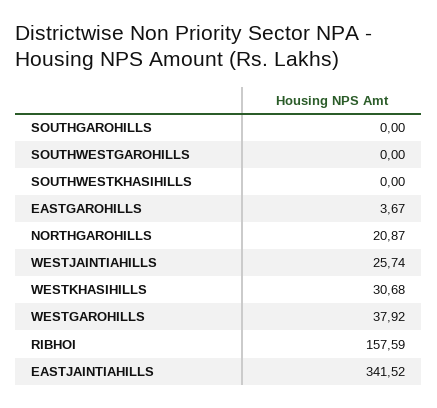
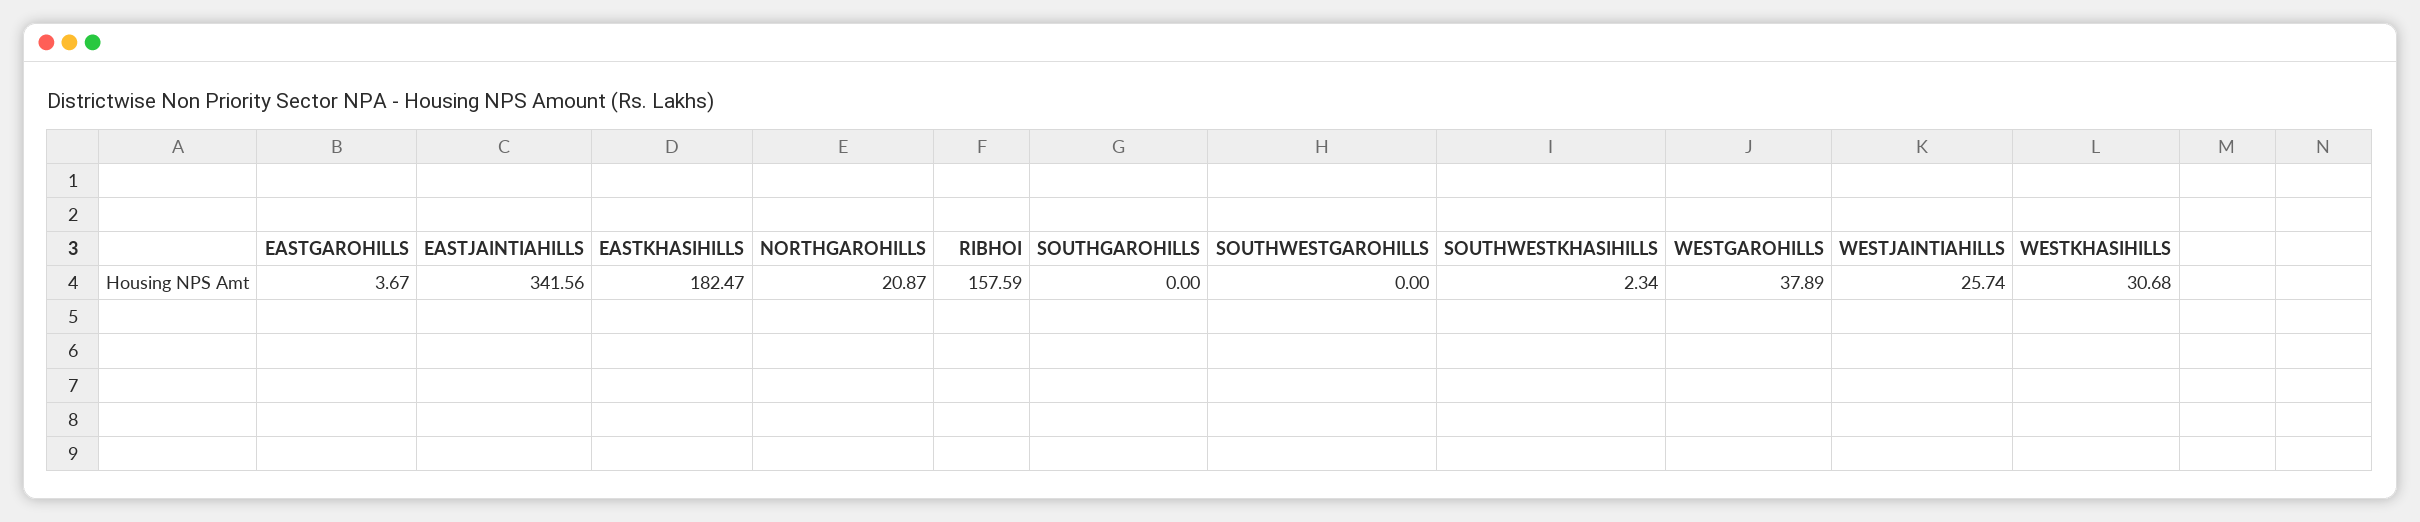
SOUTHWESTKHASIHILLS: 0 -> 2.34
WESTGAROHILLS: 37.92 -> 37.89
EASTJAINTIAHILLS: 341.52 -> 341.56
EASTKHASIHILLS: none -> 182.47

